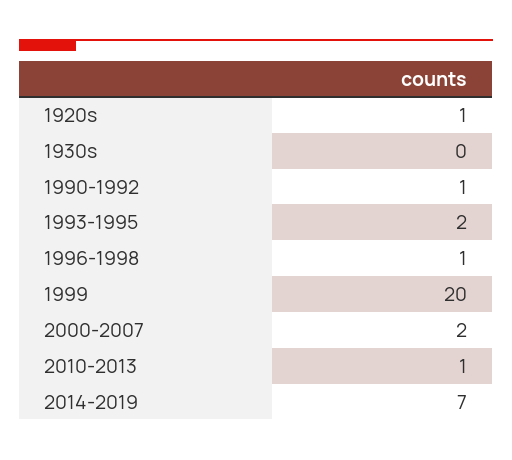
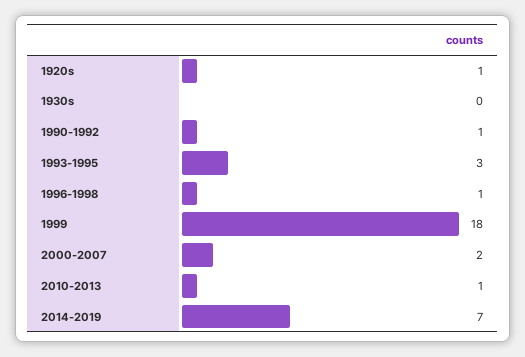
1993-1995: 2 -> 3
1999: 20 -> 18

